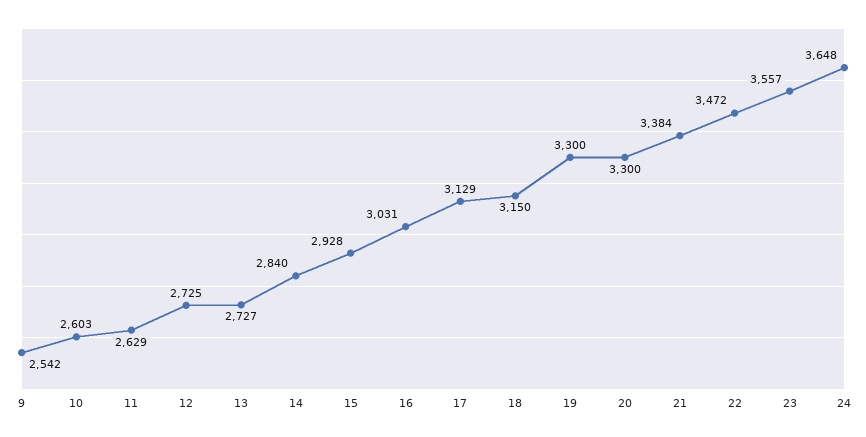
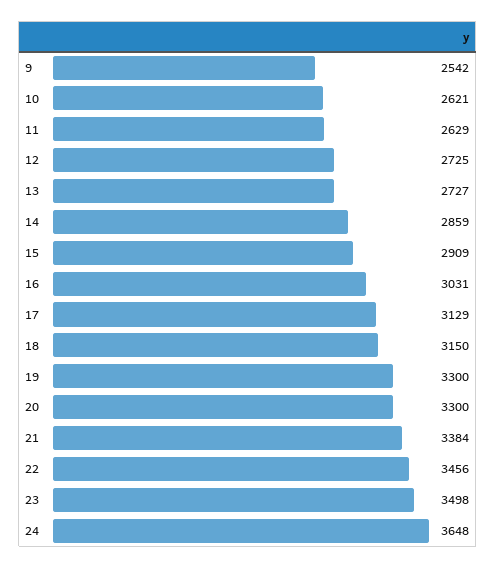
10: 2603 -> 2621
14: 2840 -> 2859
15: 2928 -> 2909
22: 3472 -> 3456
23: 3557 -> 3498

